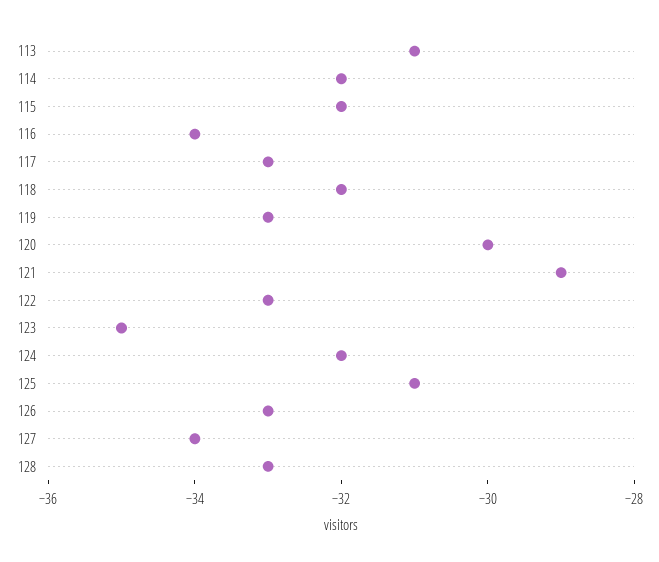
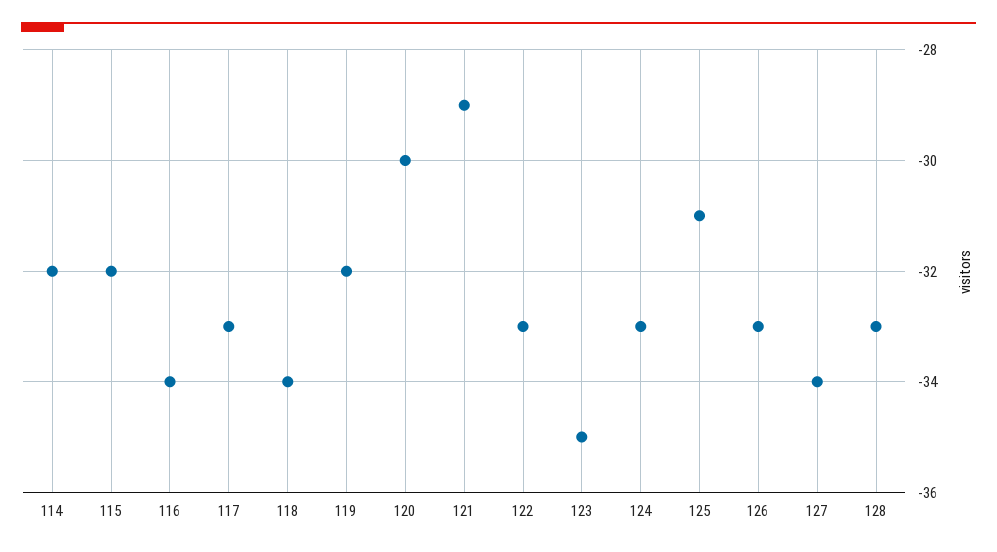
113: -31 -> none
118: -32 -> -34
119: -33 -> -32
124: -32 -> -33

